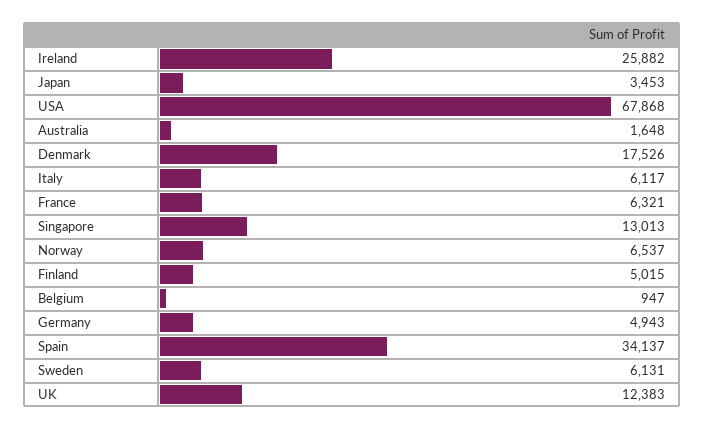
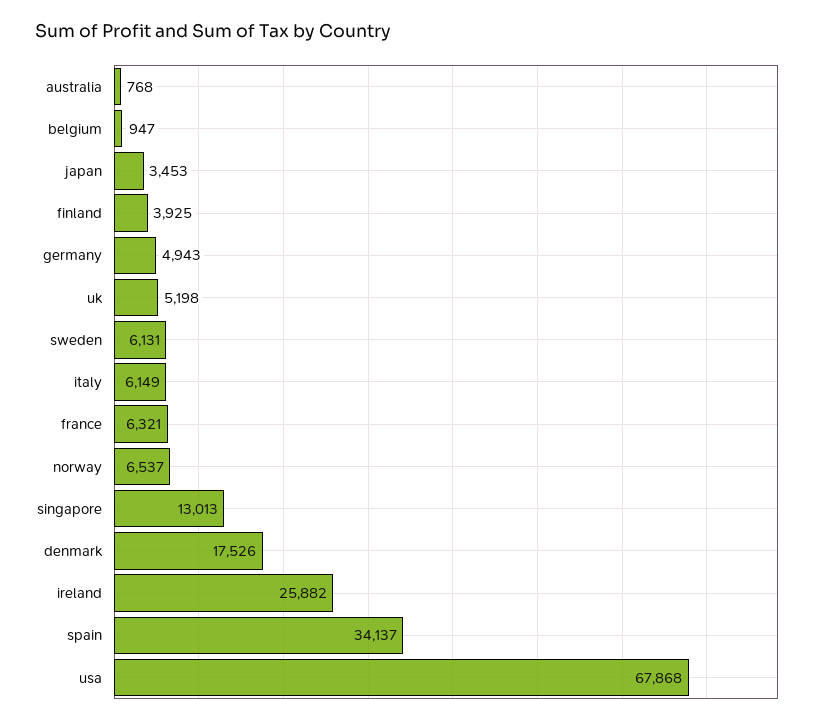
Australia: 1648 -> 768
Italy: 6117 -> 6149
Finland: 5015 -> 3925
UK: 12383 -> 5198

